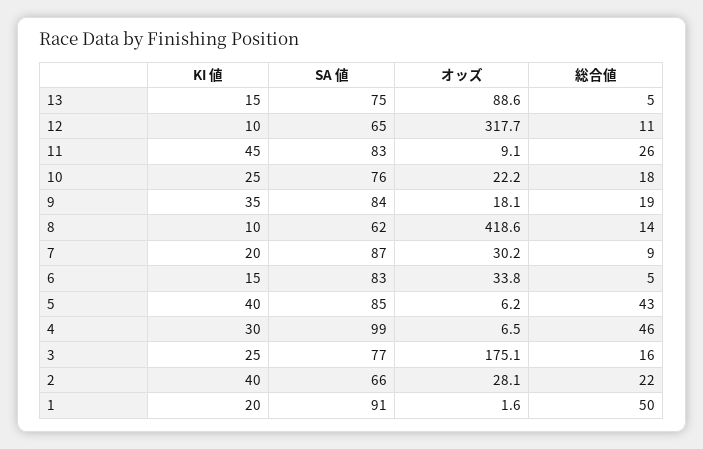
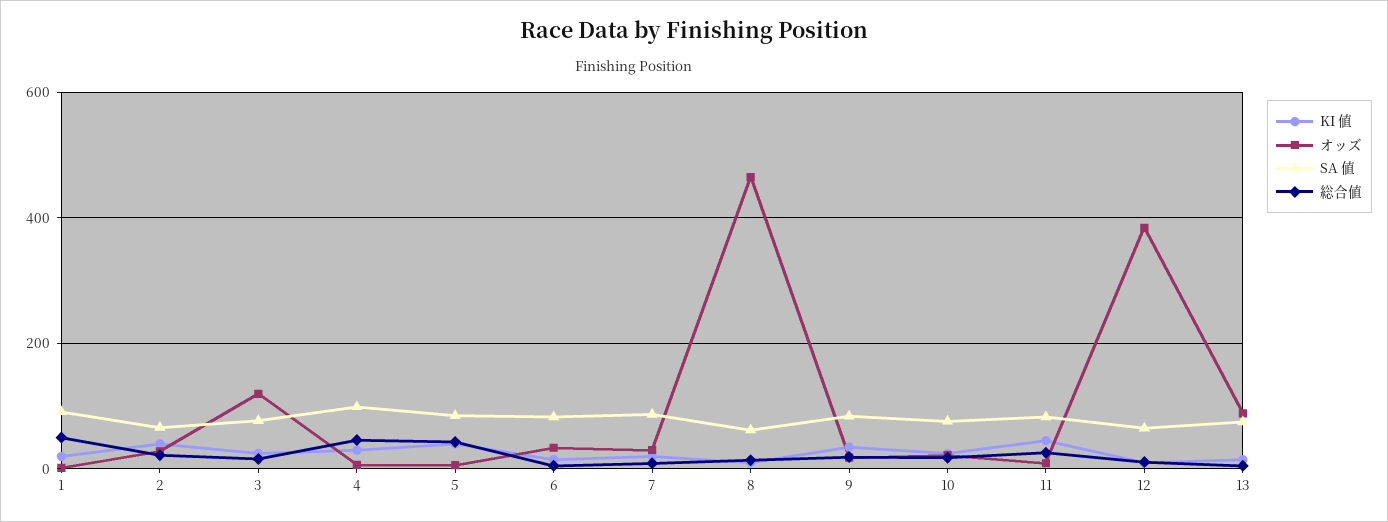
オッズ, 12: 317.7 -> 380
オッズ, 8: 418.6 -> 460
オッズ, 3: 175.1 -> 120

